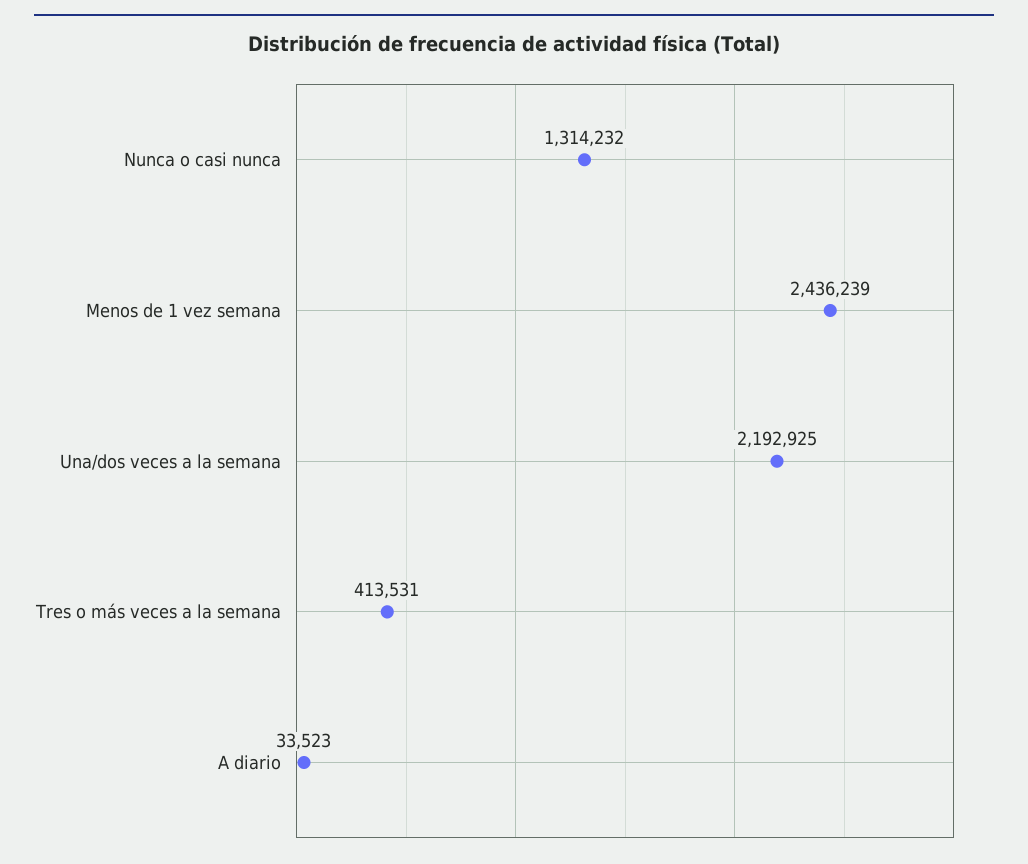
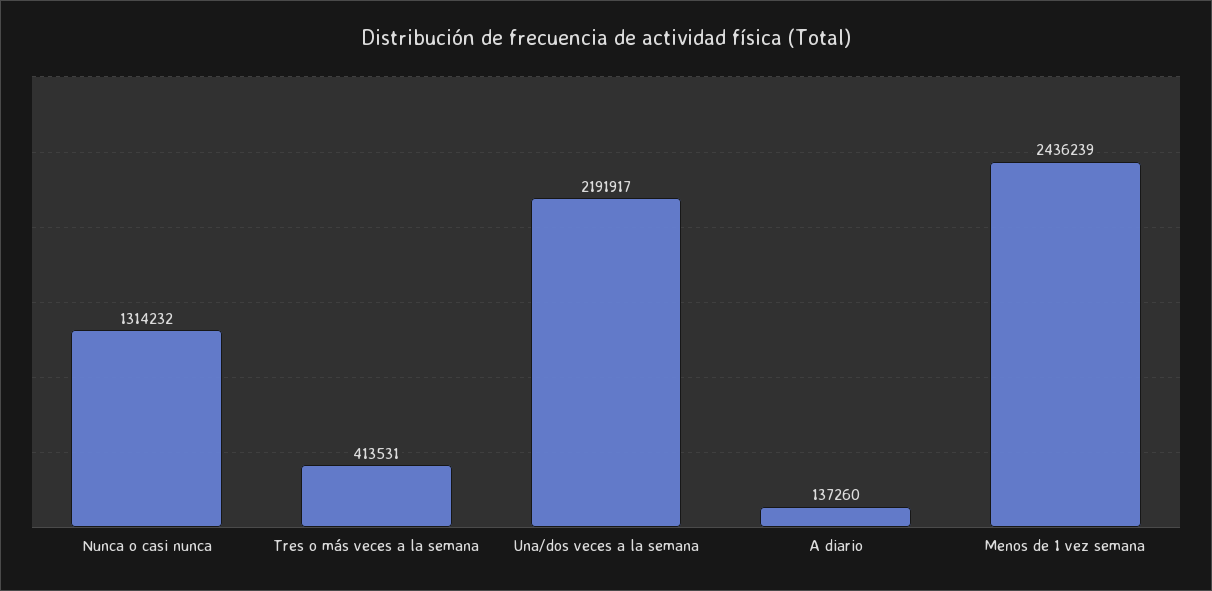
Una/dos veces a la semana: 2192925 -> 2191917
A diario: 33523 -> 137260

